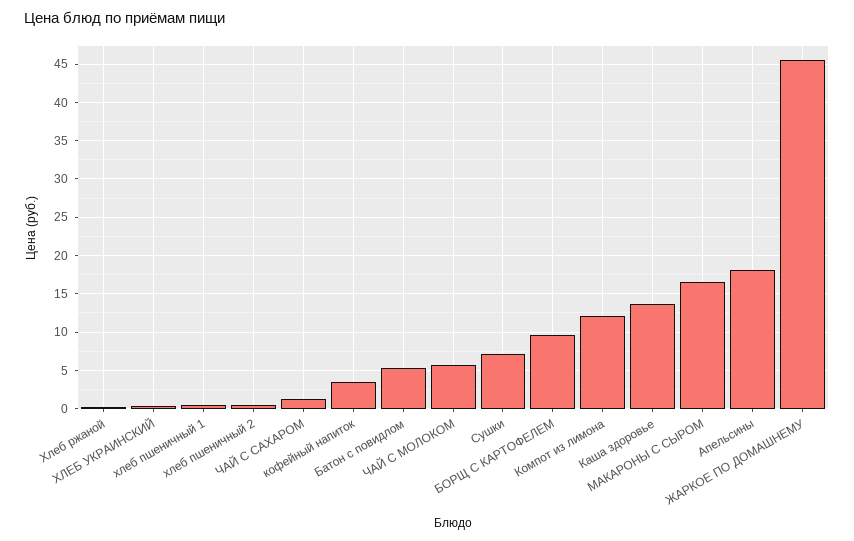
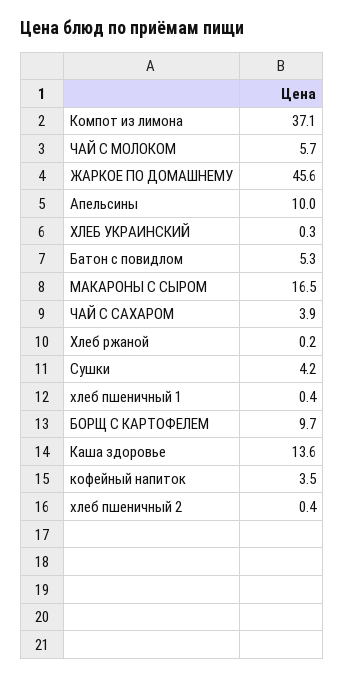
ЧАЙ С САХАРОМ: 1 -> 3.9
Сушки: 7 -> 4.2
Компот из лимона: 12 -> 37.1
Апельсины: 18 -> 10

